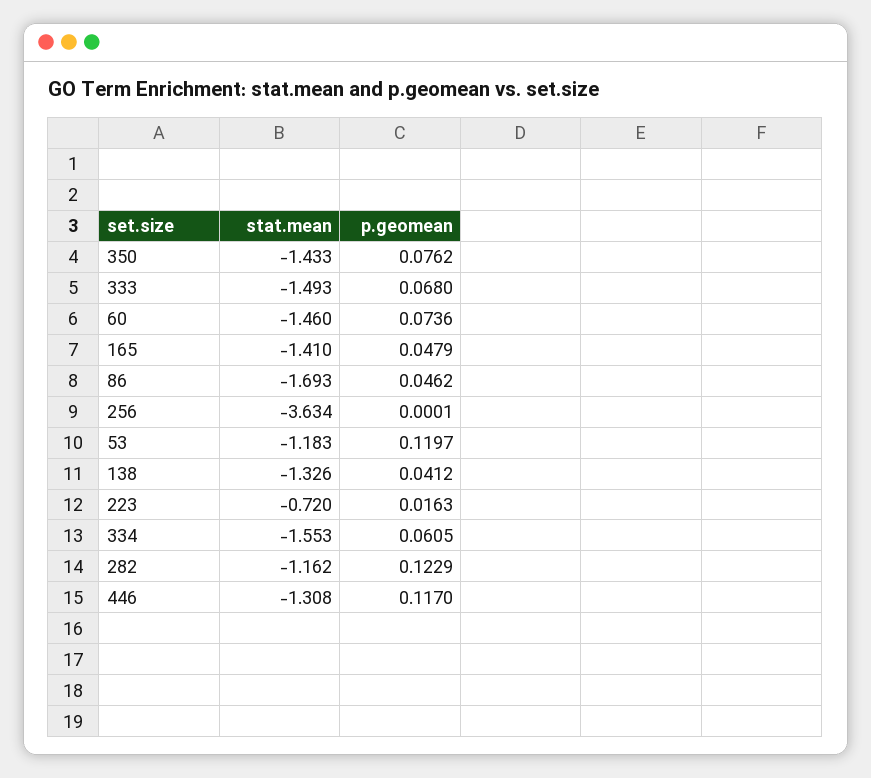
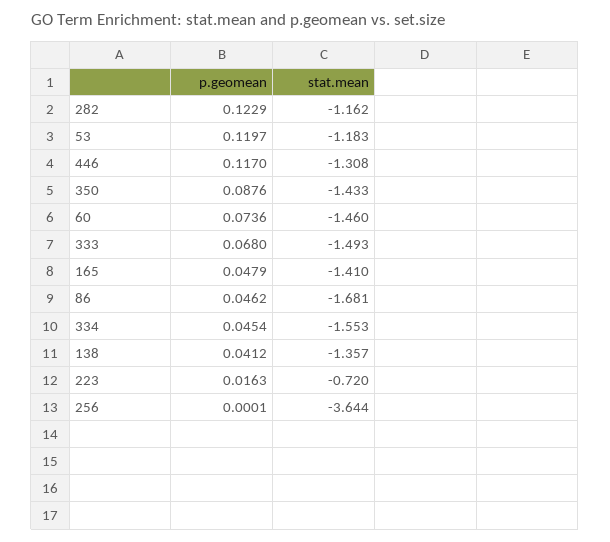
p.geomean, 350: 0.0762 -> 0.0876
stat.mean, 86: -1.693 -> -1.681
stat.mean, 256: -3.634 -> -3.644
stat.mean, 138: -1.326 -> -1.357
p.geomean, 334: 0.0605 -> 0.0454

